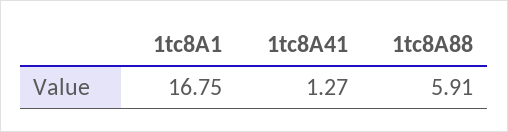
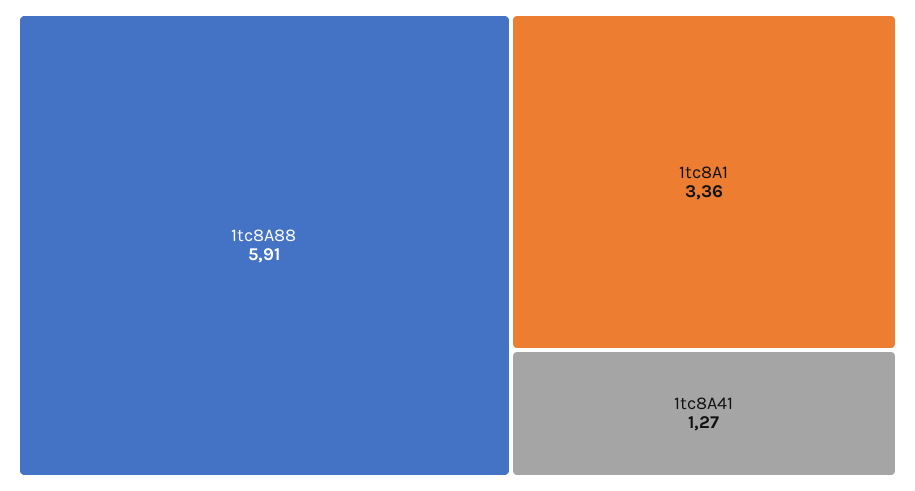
1tc8A1: 16.75 -> 3.36

